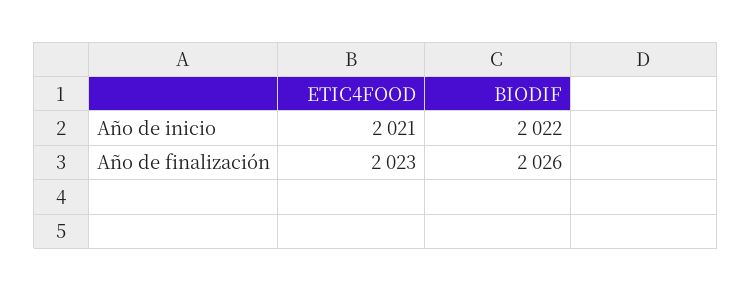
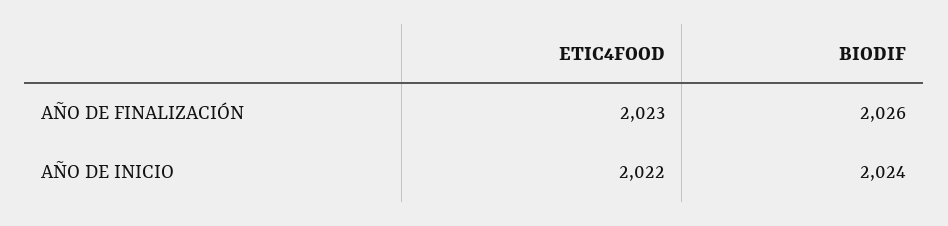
ETIC4FOOD, Año de inicio: 2021 -> 2022
BIODIF, Año de inicio: 2022 -> 2024

